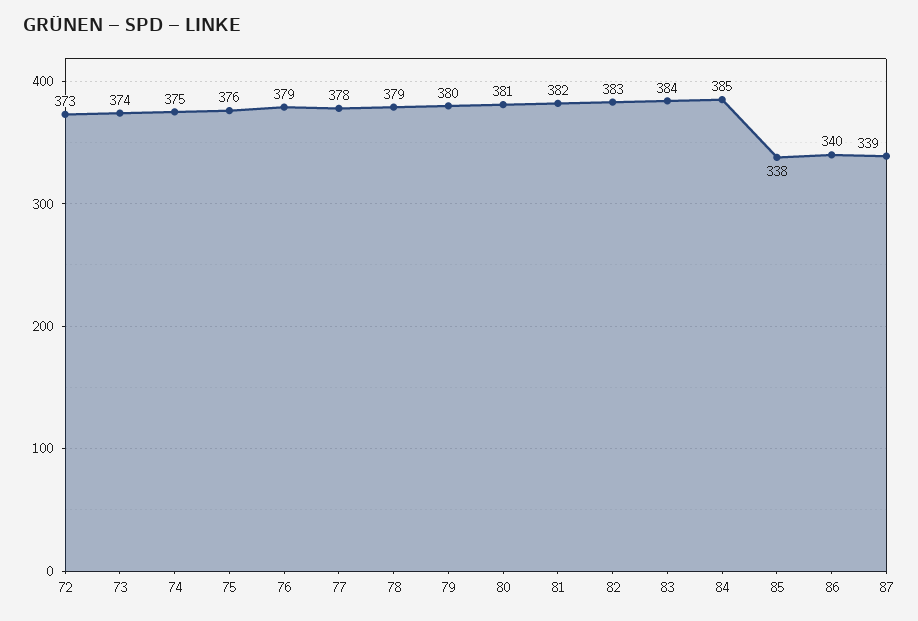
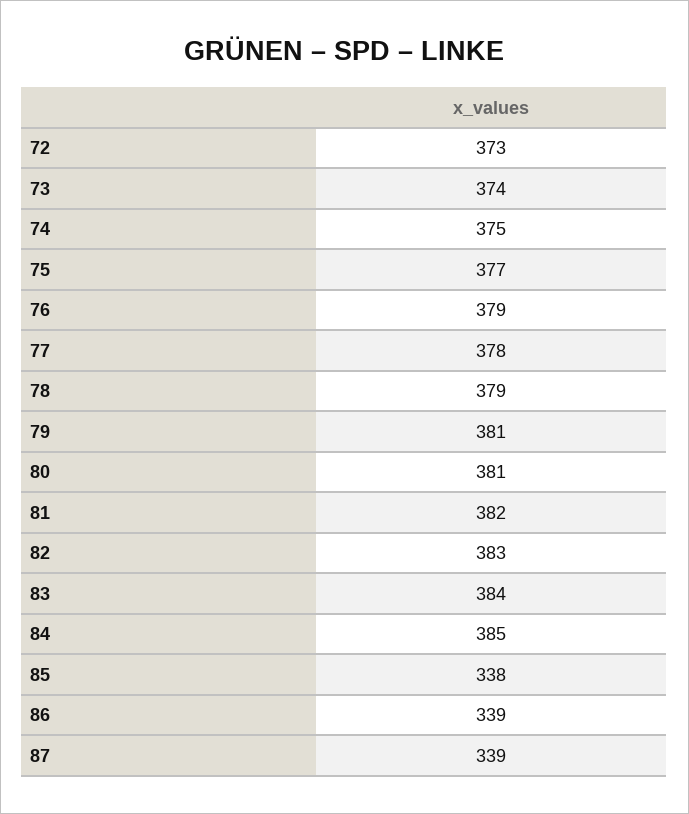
75: 376 -> 377
79: 380 -> 381
86: 340 -> 339

